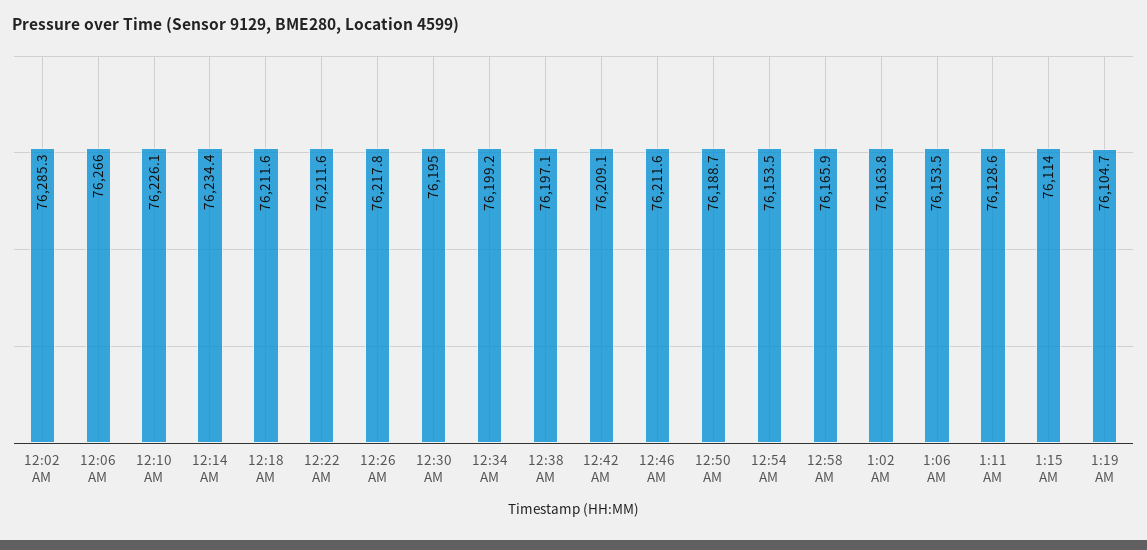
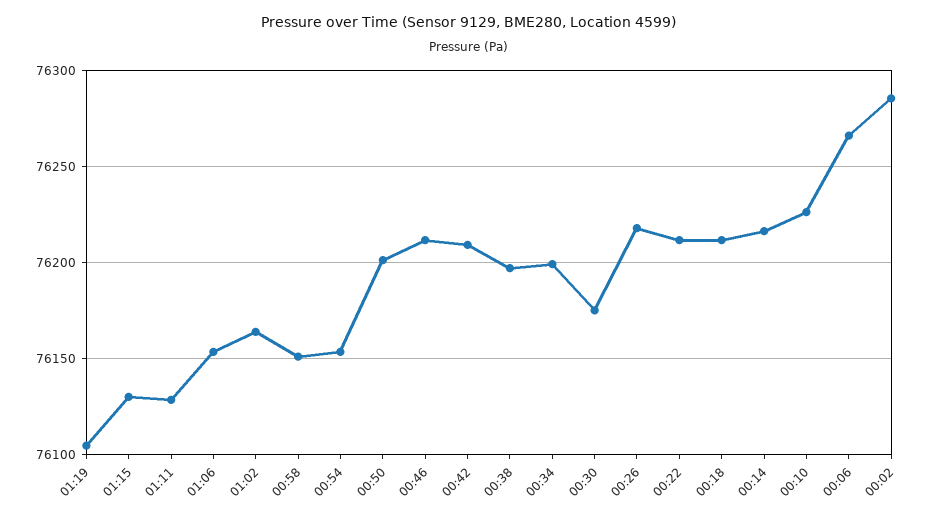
12:14 AM: 76234.4 -> 76215
12:30 AM: 76195 -> 76175
12:50 AM: 76188.7 -> 76200
12:58 AM: 76165.9 -> 76150
1:15 AM: 76114 -> 76130

